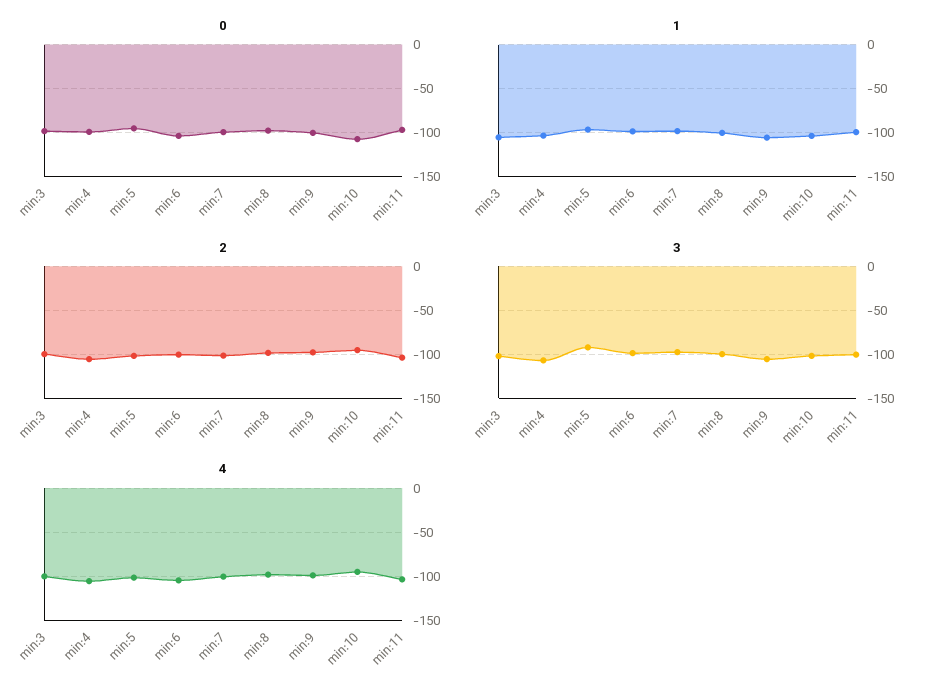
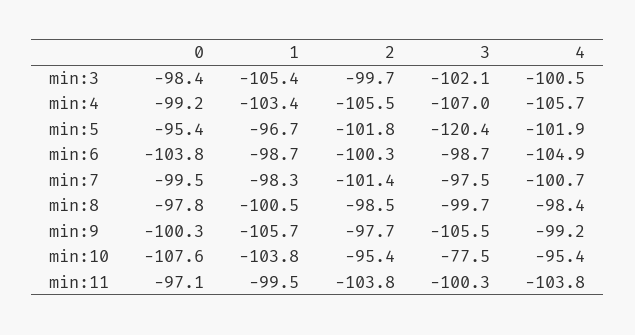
3, min:5: -90 -> -120.4
3, min:10: -100 -> -77.5

